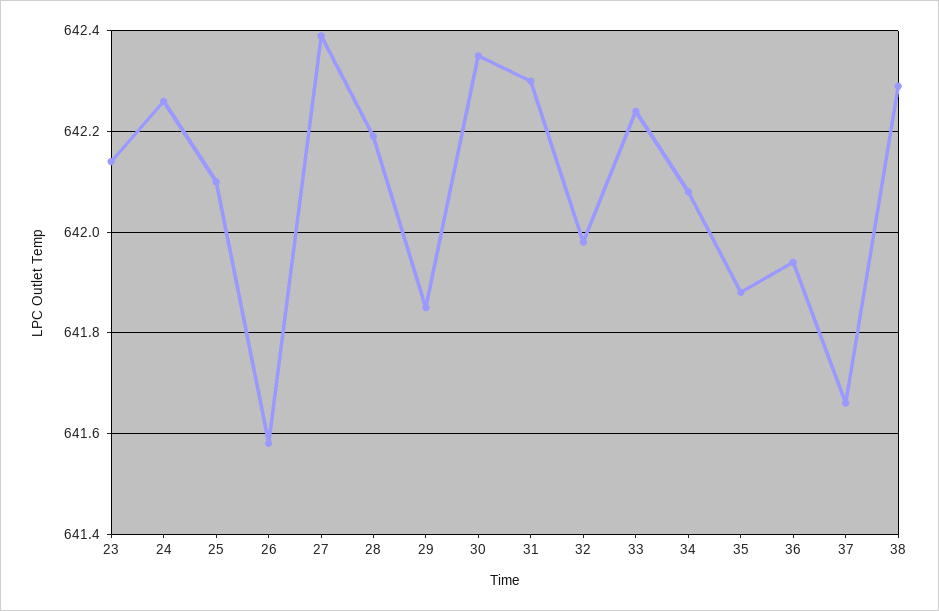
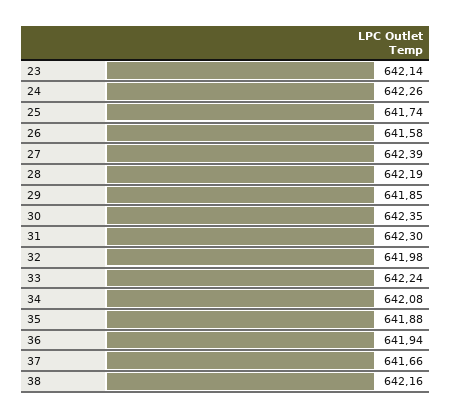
25: 642.1 -> 641.74
38: 642.3 -> 642.16

